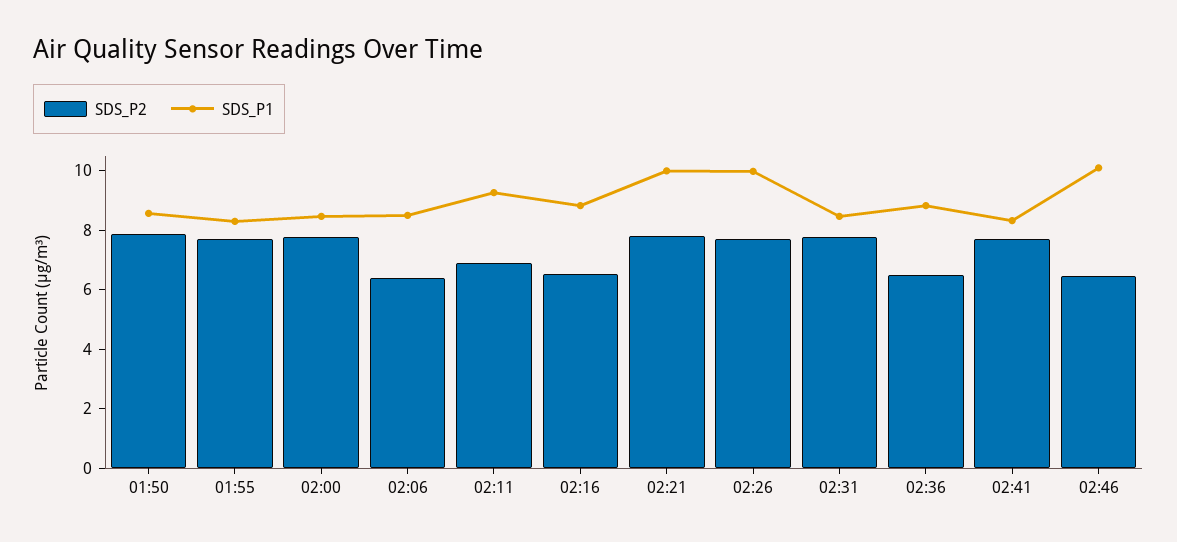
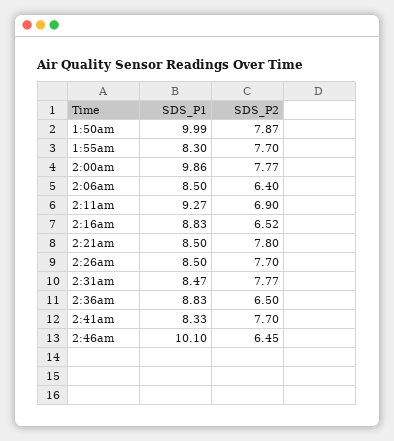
SDS_P1, 01:50: 8.5 -> 9.99
SDS_P1, 02:00: 8.5 -> 9.86
SDS_P1, 02:21: 10 -> 8.5
SDS_P1, 02:26: 10 -> 8.5

